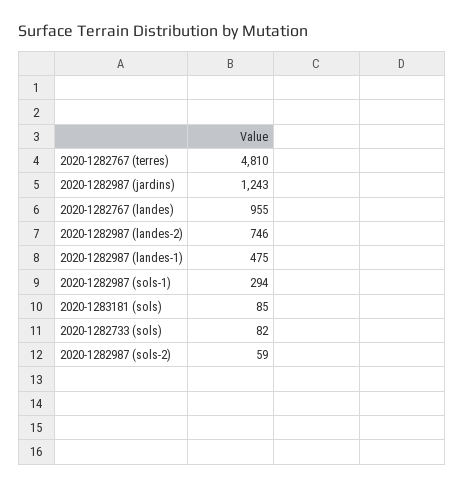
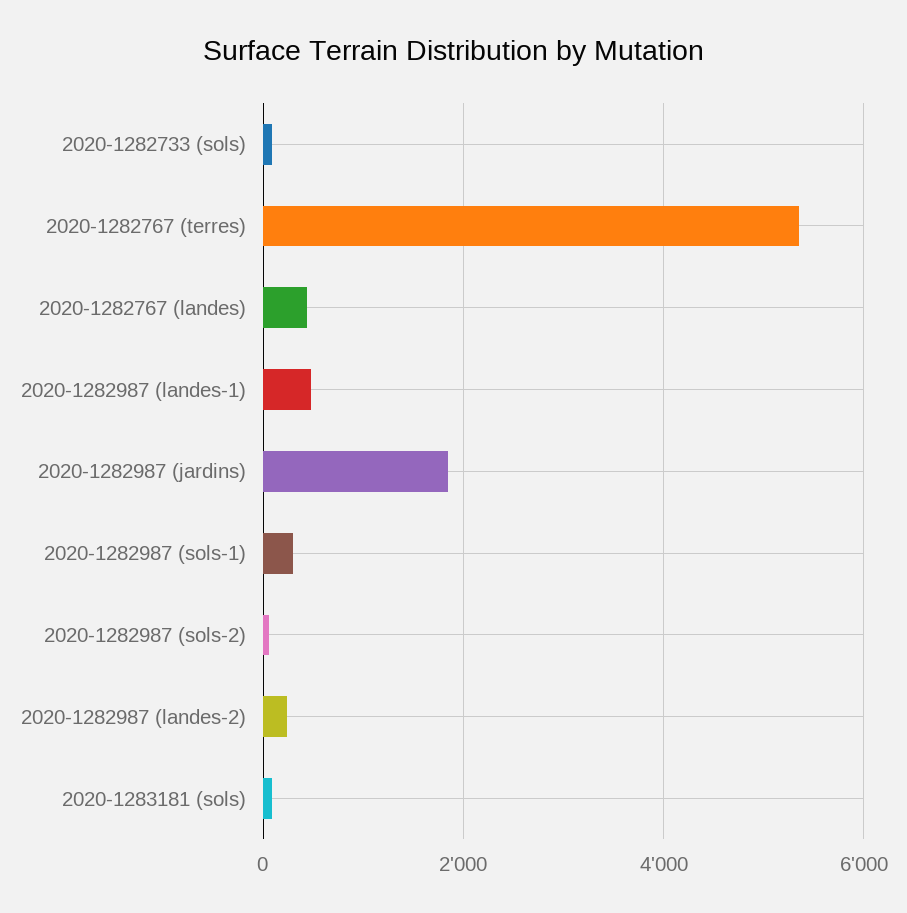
2020-1282767 (terres): 4810 -> 5400
2020-1282987 (jardins): 1243 -> 1800
2020-1282767 (landes): 955 -> 400
2020-1282987 (landes-2): 746 -> 200

